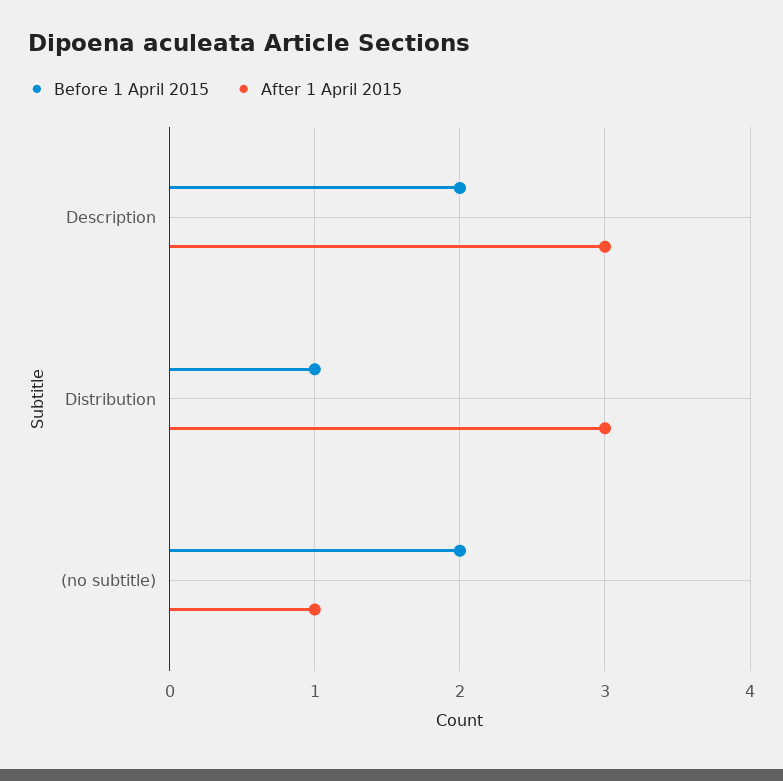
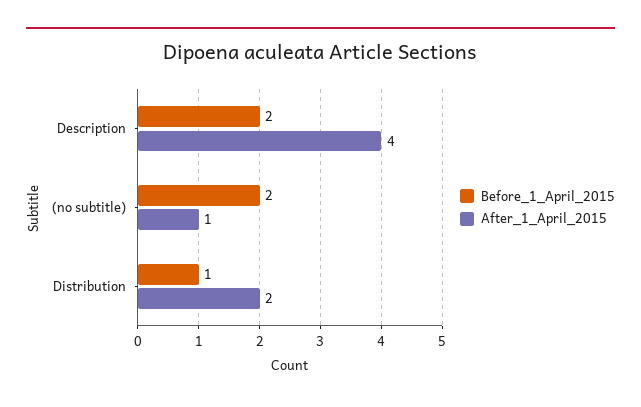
After 1 April 2015, Description: 3 -> 4
After 1 April 2015, Distribution: 3 -> 2

